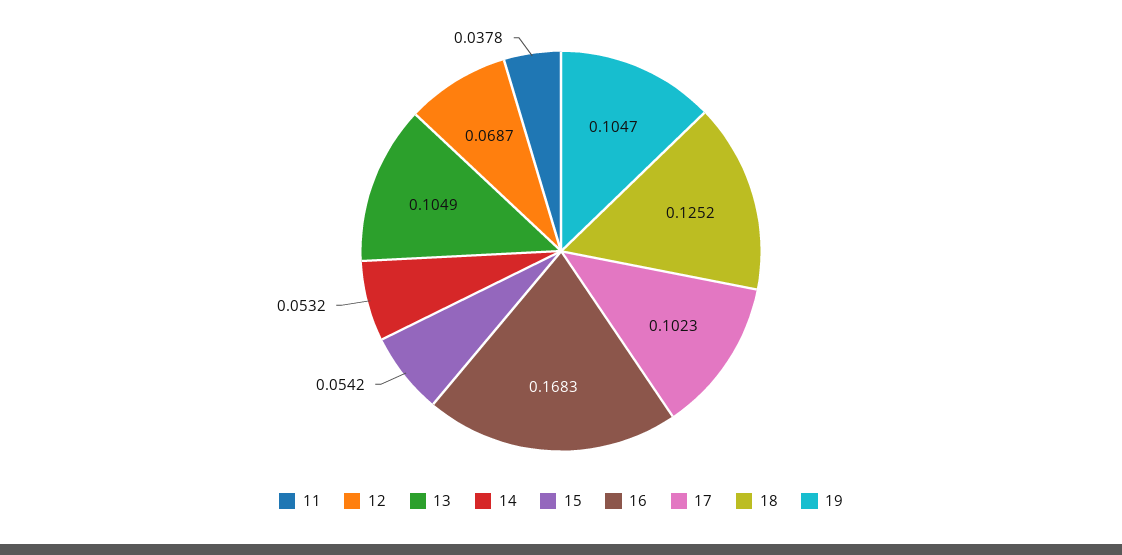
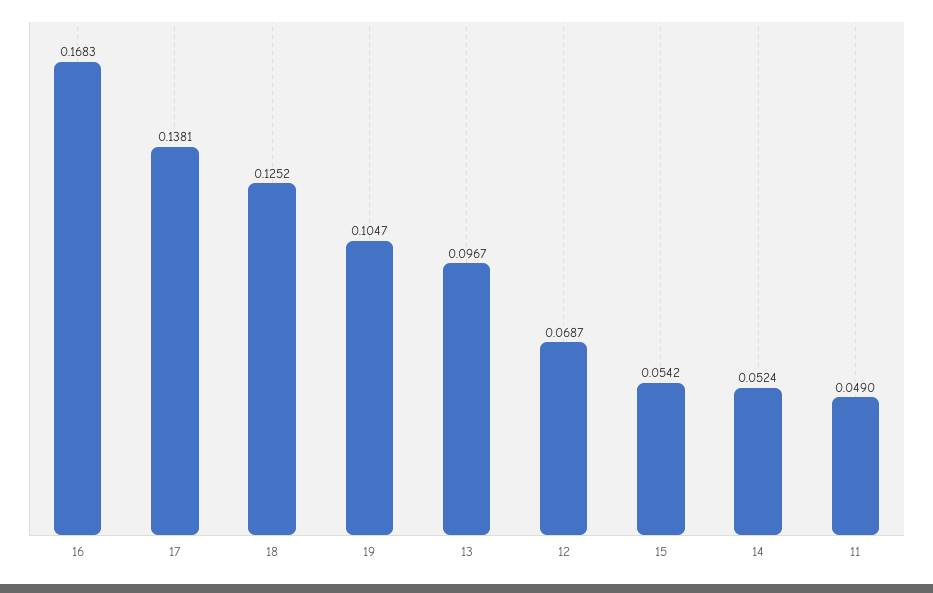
11: 0.0378 -> 0.049
13: 0.1049 -> 0.0967
14: 0.0532 -> 0.0524
17: 0.1023 -> 0.1381

